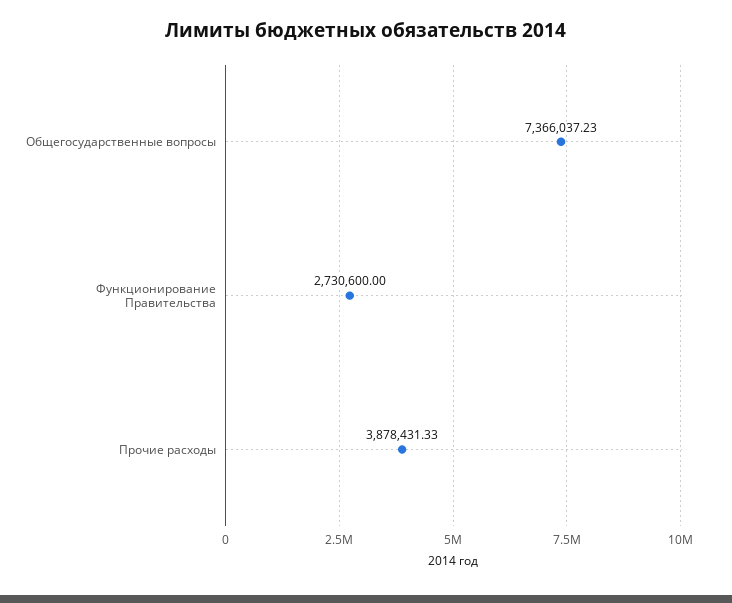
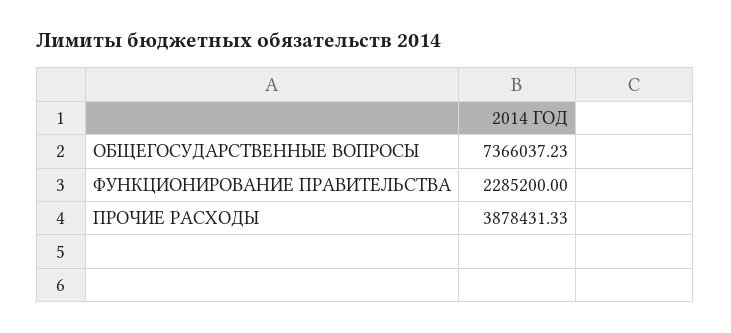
Функционирование Правительства: 2730600 -> 2285200

